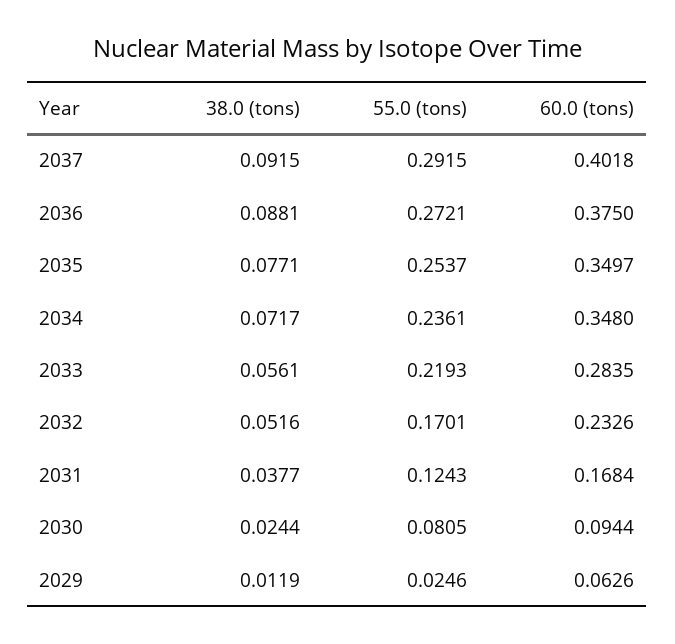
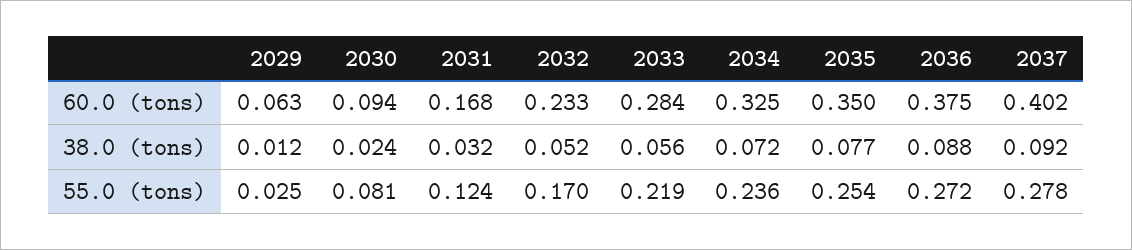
55.0 (tons), 2037: 0.2915 -> 0.278
60.0 (tons), 2034: 0.348 -> 0.325
38.0 (tons), 2031: 0.0377 -> 0.032

